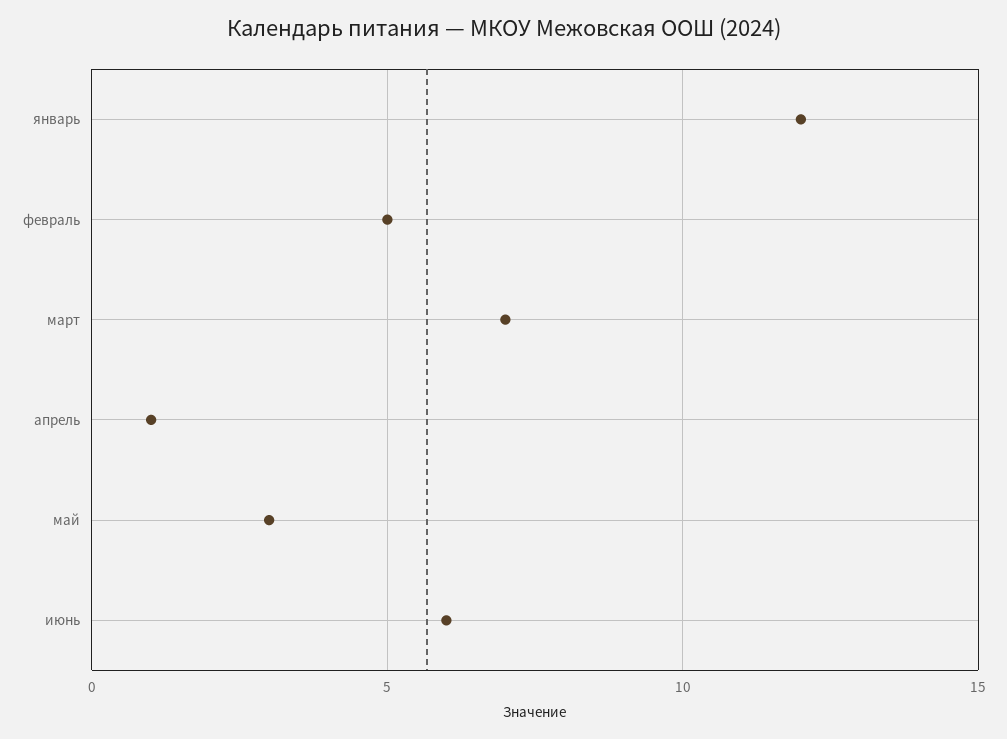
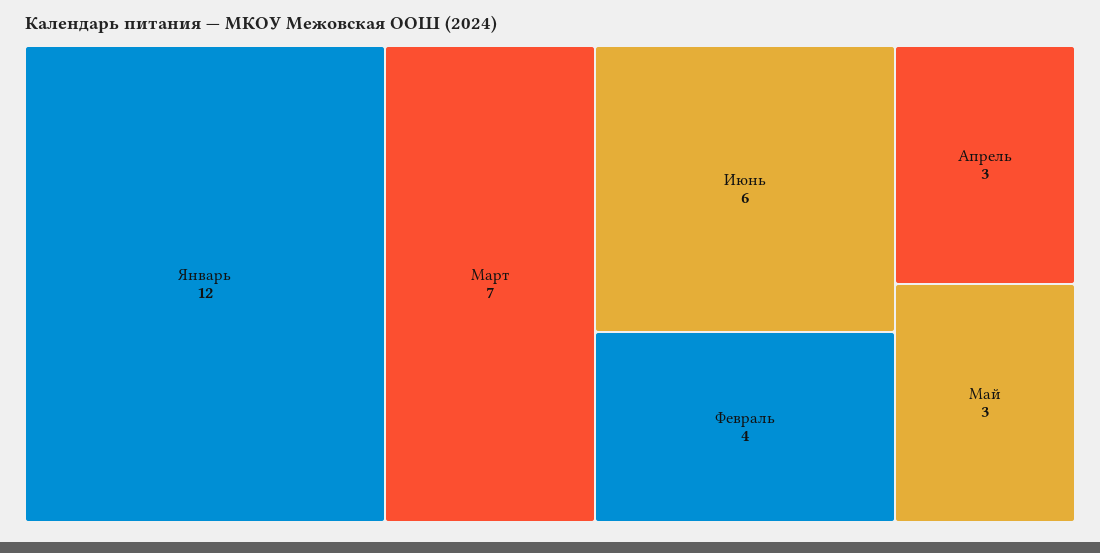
февраль: 5 -> 4
апрель: 1 -> 3

